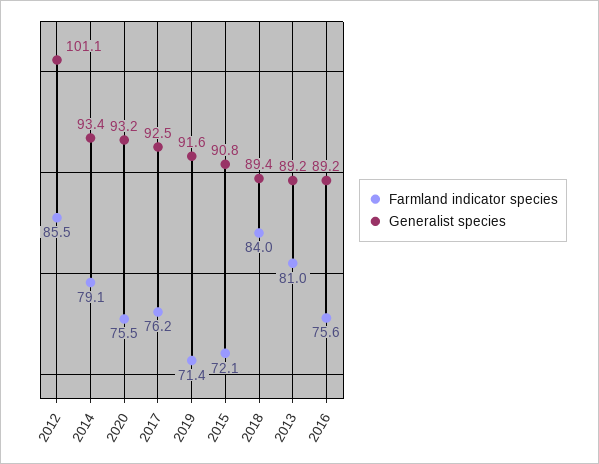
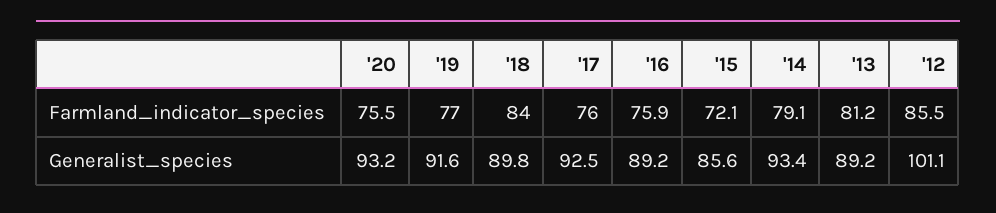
Farmland indicator species, 2017: 76.2 -> 76
Farmland indicator species, 2019: 71.4 -> 77
Generalist species, 2015: 90.8 -> 85.6
Generalist species, 2018: 89.4 -> 89.8
Farmland indicator species, 2013: 81 -> 81.2
Farmland indicator species, 2016: 75.6 -> 75.9

